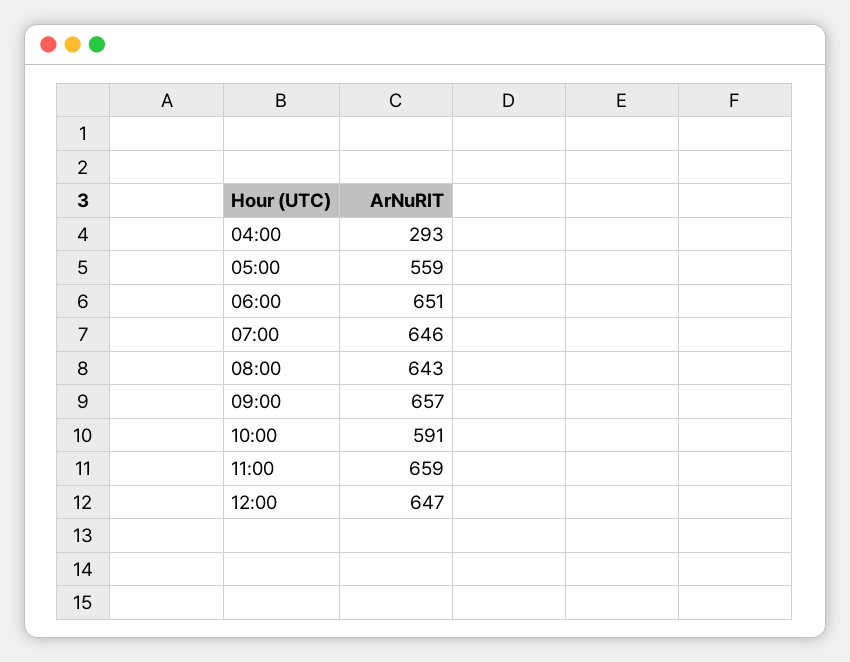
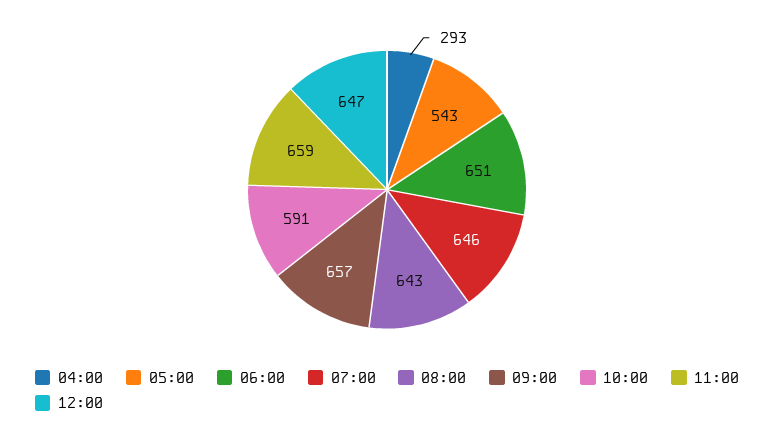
05:00: 559 -> 543

